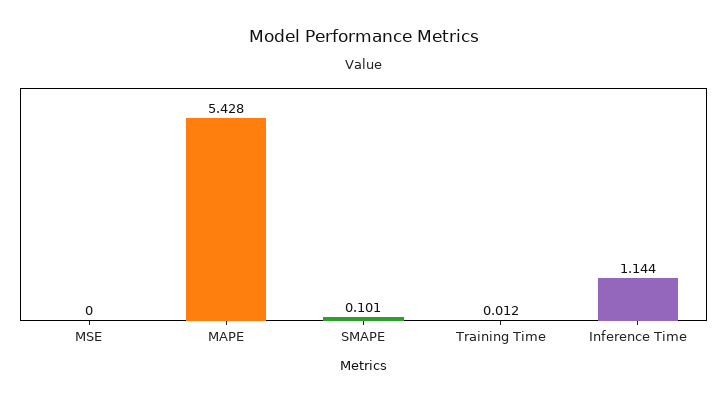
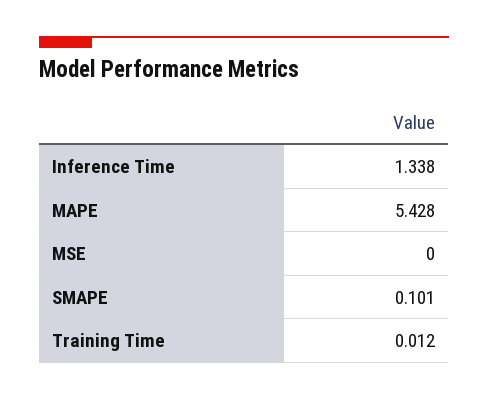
Inference Time: 1.144 -> 1.338

